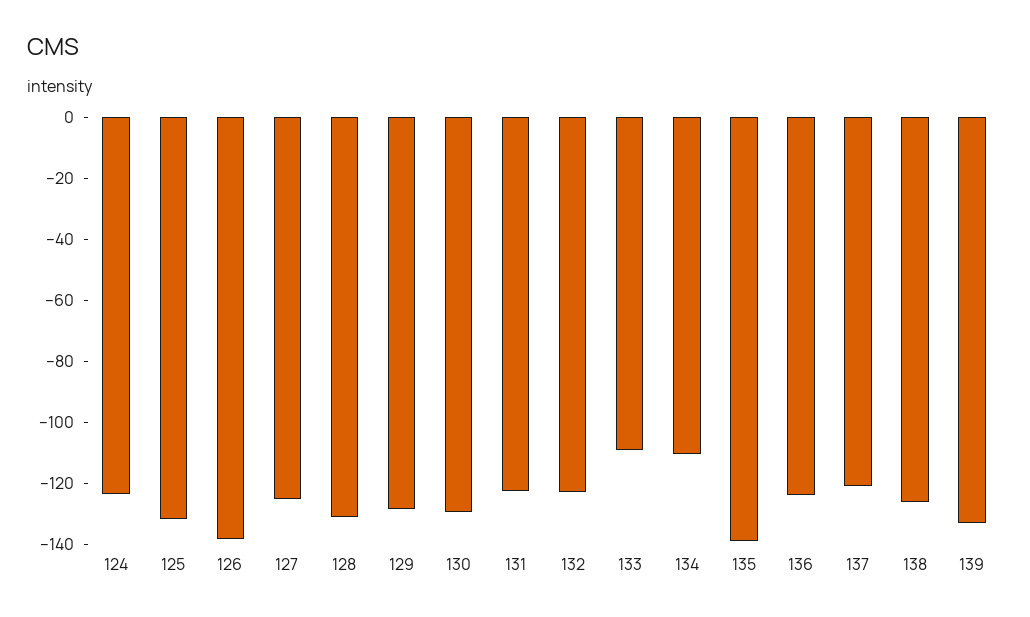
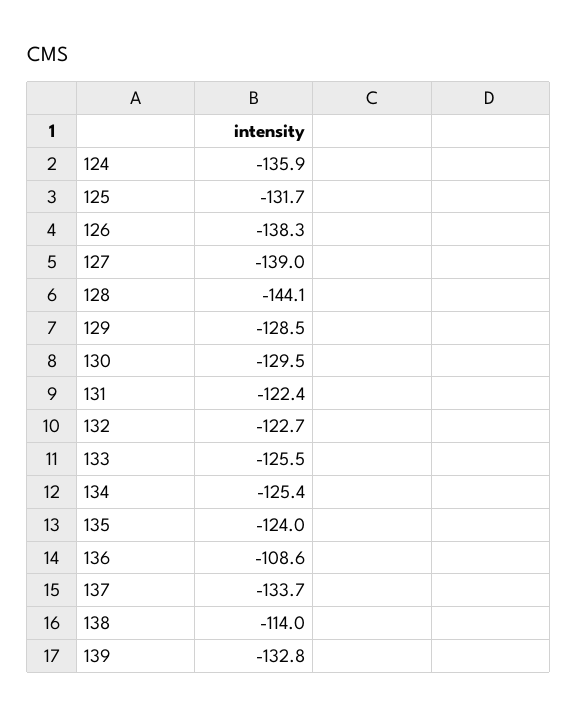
124: -125 -> -135.9
127: -125 -> -139
128: -130 -> -144.1
133: -110 -> -125.5
134: -110 -> -125.4
135: -140 -> -124
136: -125 -> -108.6
137: -120 -> -133.7
138: -125 -> -114

